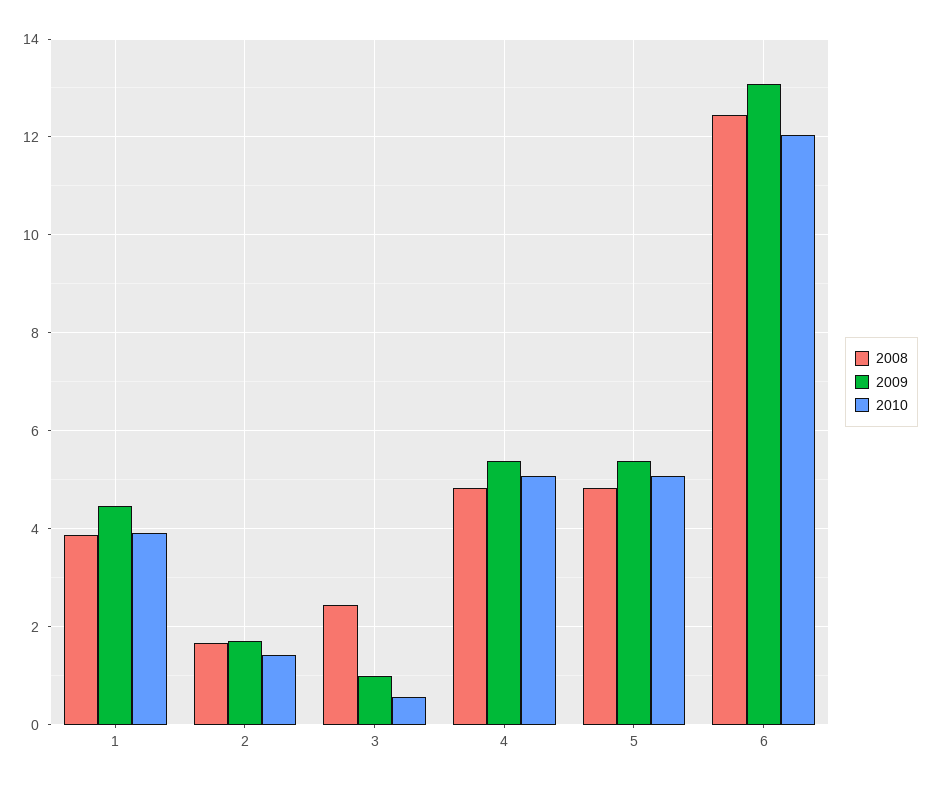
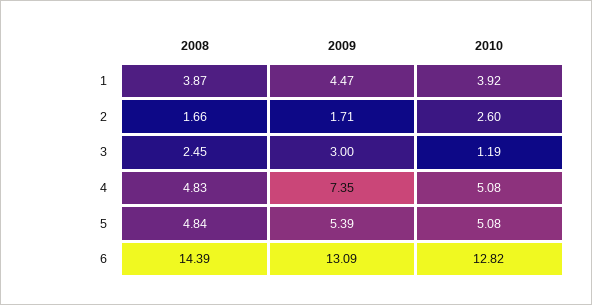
2010, 2: 1.4 -> 2.6
2009, 3: 1 -> 3
2010, 3: 0.6 -> 1.19
2009, 4: 5.4 -> 7.35
2008, 6: 12.4 -> 14.39
2010, 6: 12 -> 12.82

